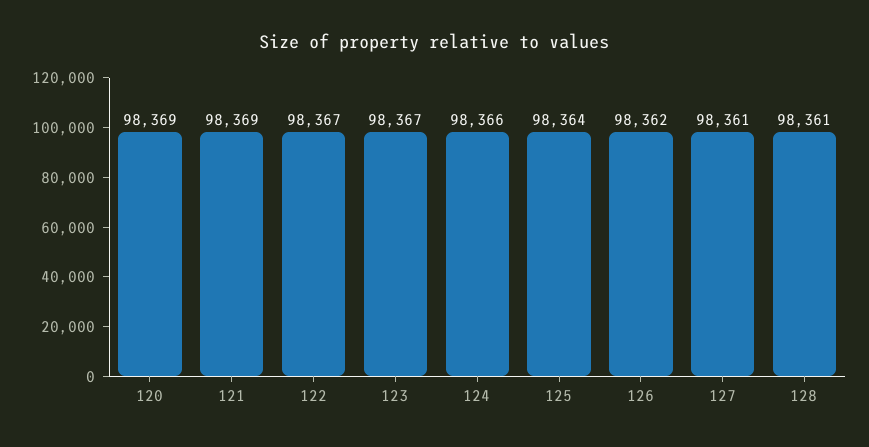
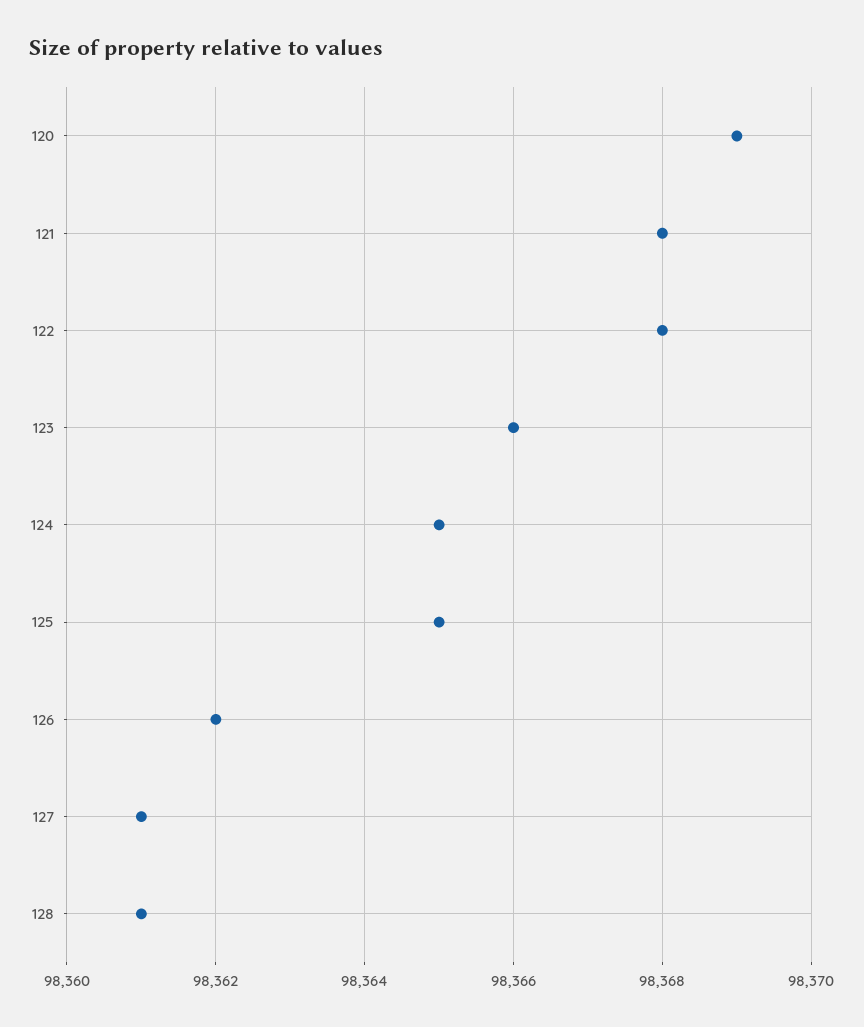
121: 98369 -> 98368
122: 98367 -> 98368
123: 98367 -> 98366
124: 98366 -> 98365
125: 98364 -> 98365

